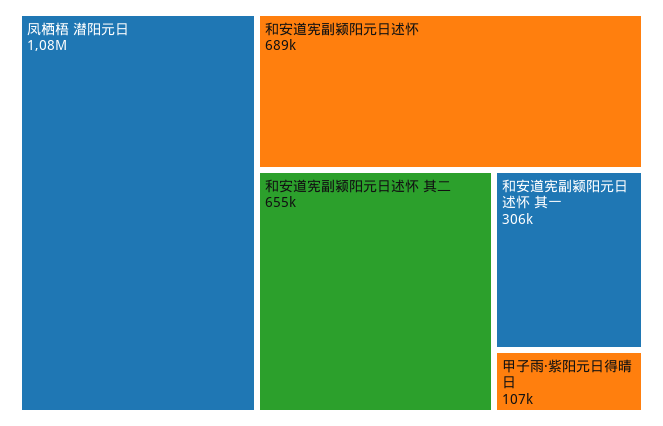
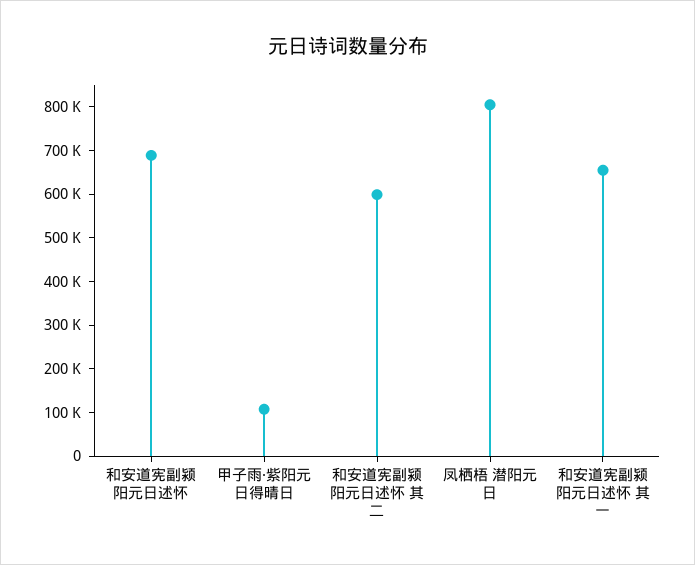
凤栖梧 潜阳元日: 1080000 -> 800000
和安道宪副颍阳元日述怀 其二: 655000 -> 600000
和安道宪副颍阳元日述怀 其一: 306000 -> 660000

